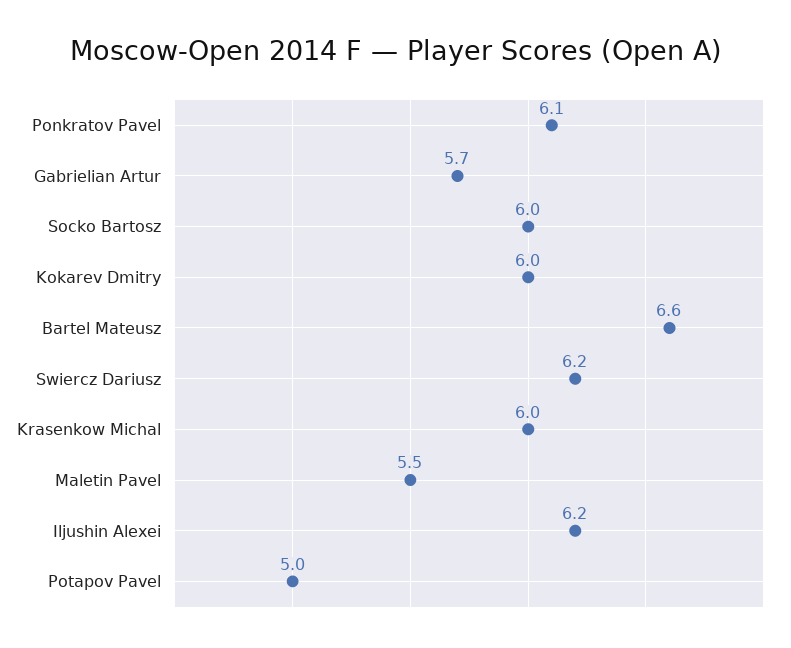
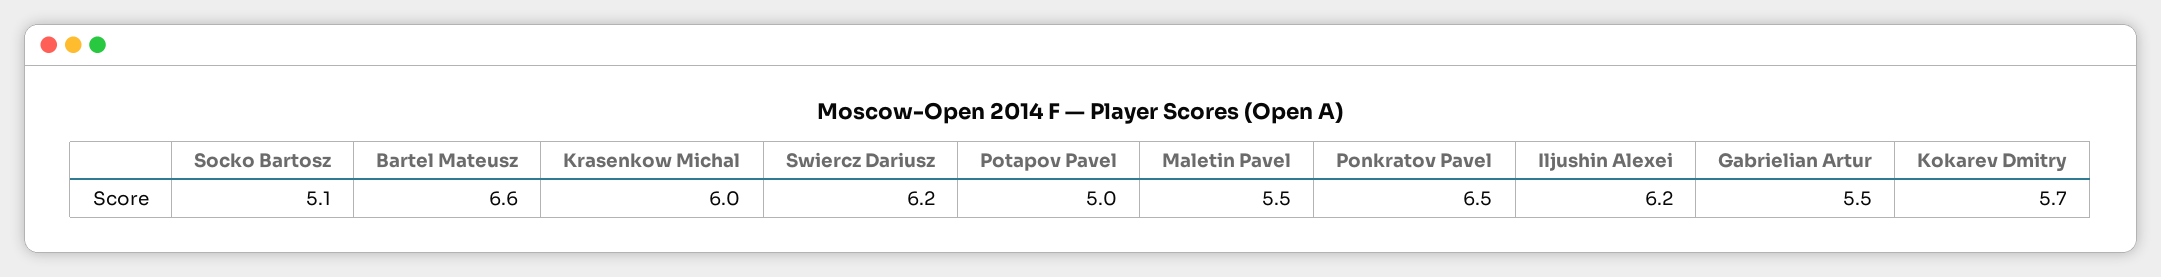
Ponkratov Pavel: 6.1 -> 6.5
Gabrielian Artur: 5.7 -> 5.5
Socko Bartosz: 6 -> 5.1
Kokarev Dmitry: 6 -> 5.7

